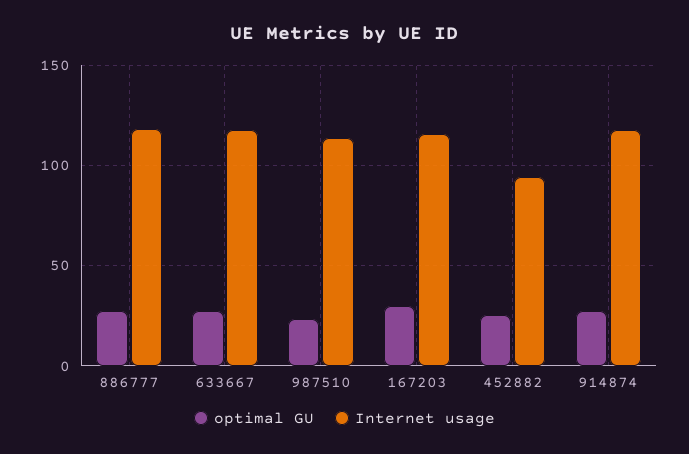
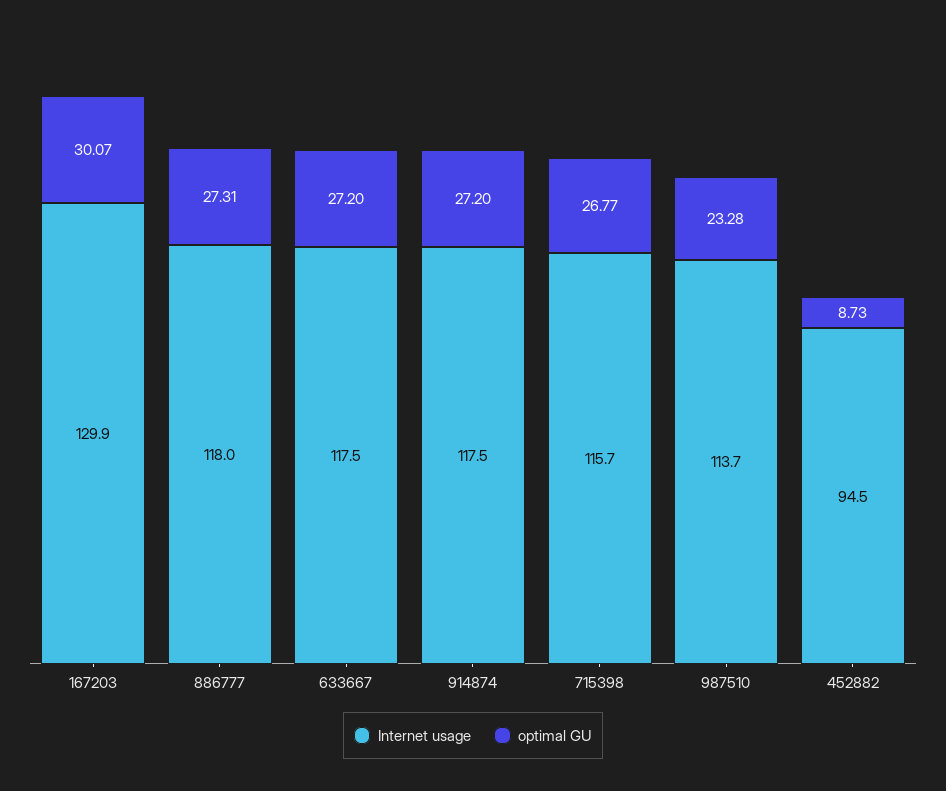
Internet usage, 167203: 115 -> 129.9
optimal GU, 452882: 25 -> 8.73
Internet usage, 715398: none -> 115.7
optimal GU, 715398: none -> 26.77

